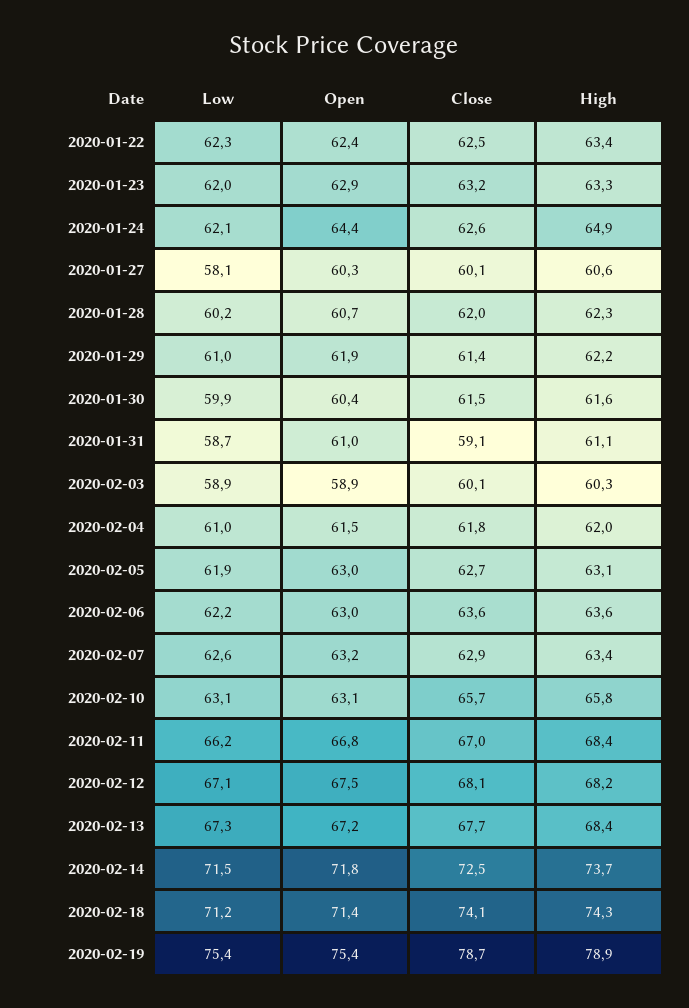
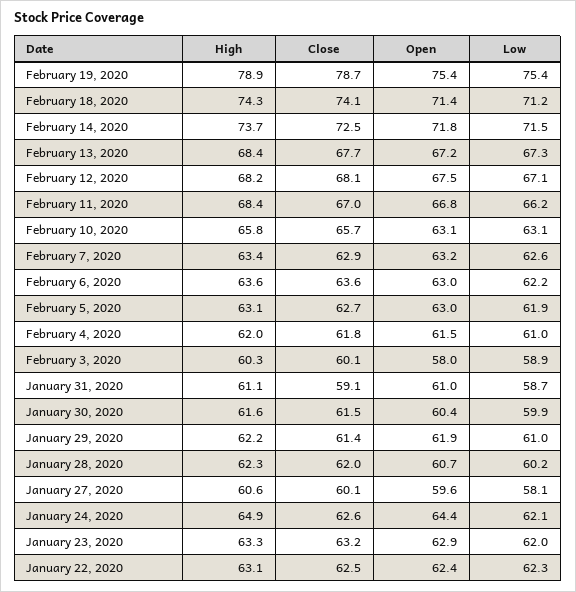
High, 2020-01-22: 63.4 -> 63.1
Open, 2020-01-27: 60.3 -> 59.6
Open, 2020-02-03: 58.9 -> 58

